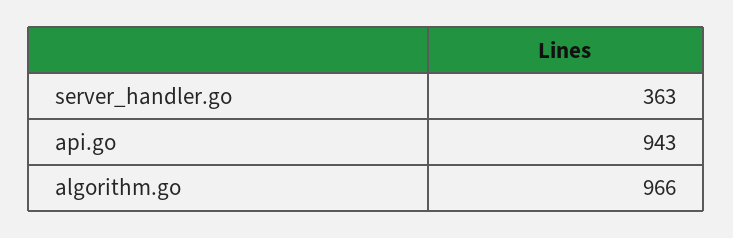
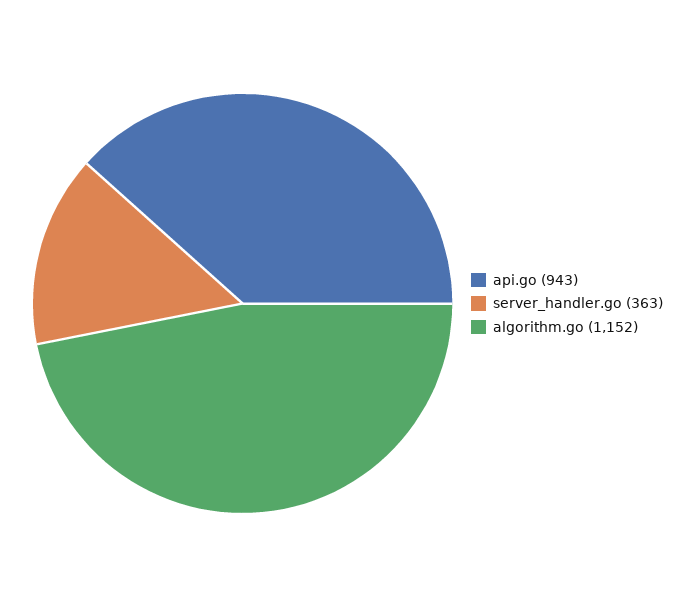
algorithm.go: 966 -> 1152

